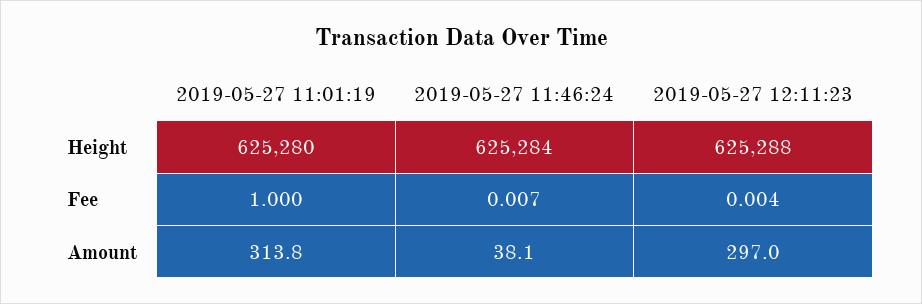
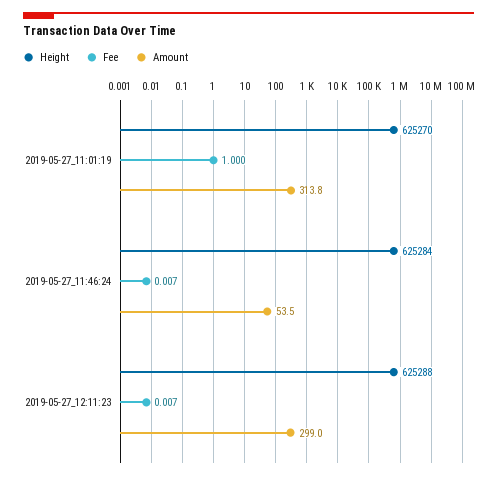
Height, 2019-05-27 11:01:19: 625280 -> 625270
Fee, 2019-05-27 12:11:23: 0.004 -> 0.007
Amount, 2019-05-27 11:46:24: 38.1 -> 53.5
Amount, 2019-05-27 12:11:23: 297 -> 299

